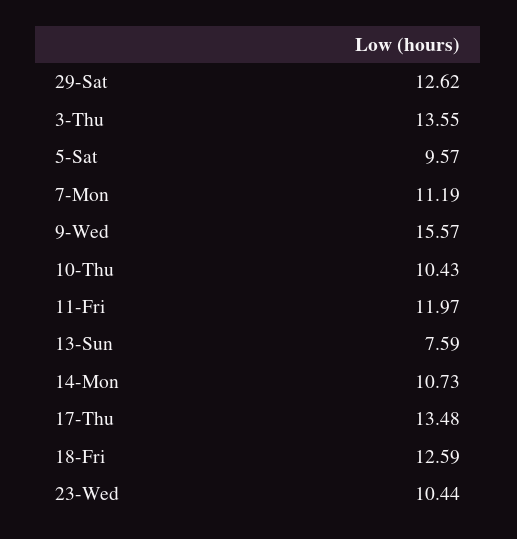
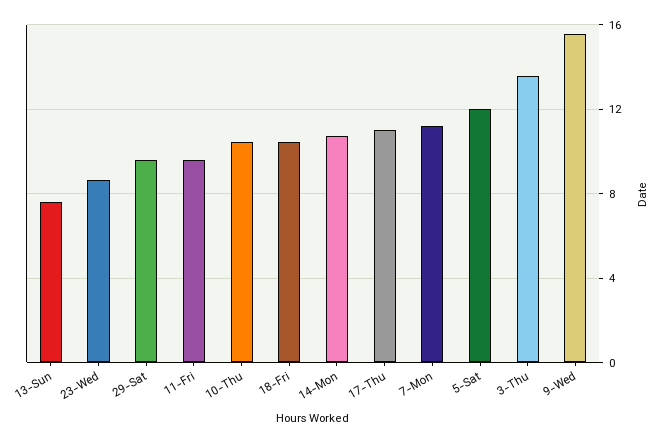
29-Sat: 12.62 -> 9.5
5-Sat: 9.57 -> 12
11-Fri: 11.97 -> 9.5
17-Thu: 13.48 -> 11
18-Fri: 12.59 -> 10.5
23-Wed: 10.44 -> 8.5

